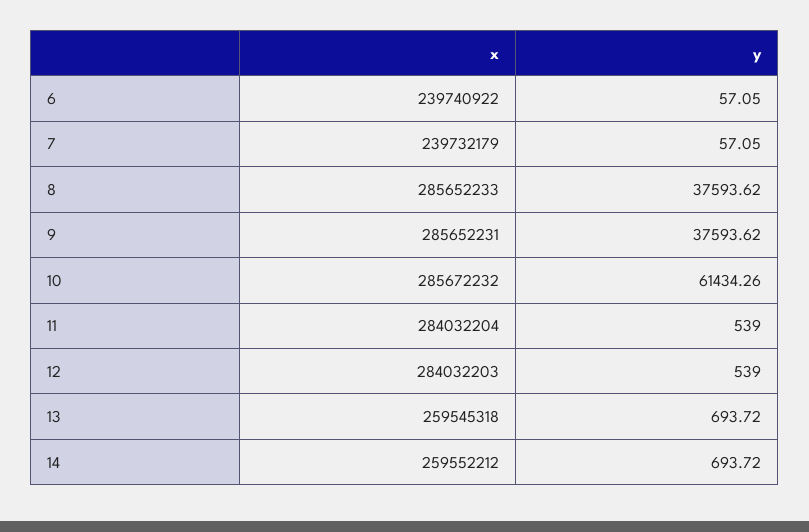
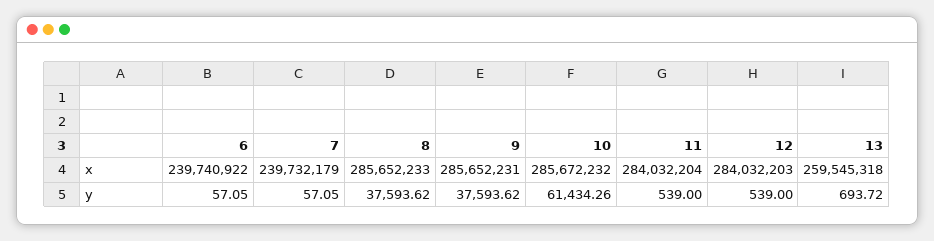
x, 14: 259552212 -> none
y, 14: 693.72 -> none

